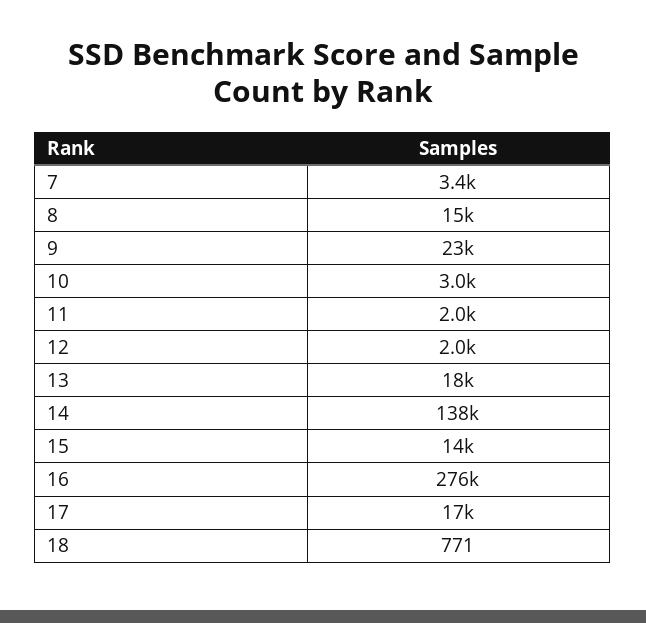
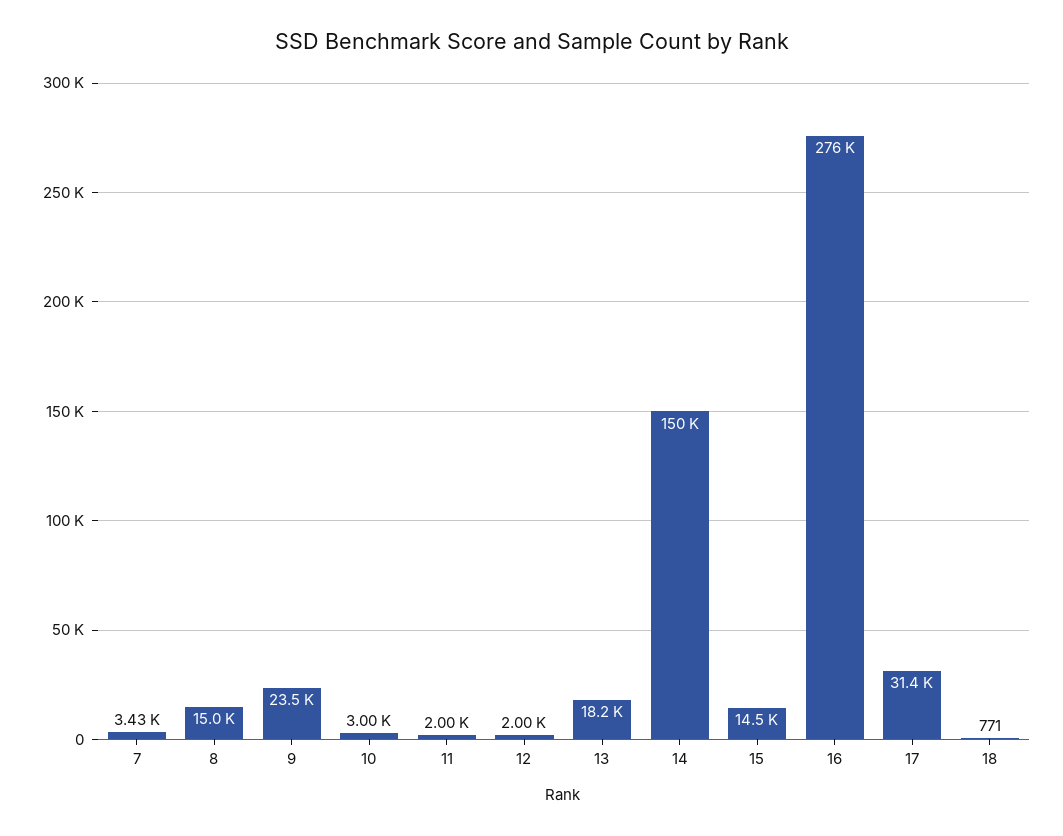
14: 138000 -> 150000
17: 17000 -> 31400

